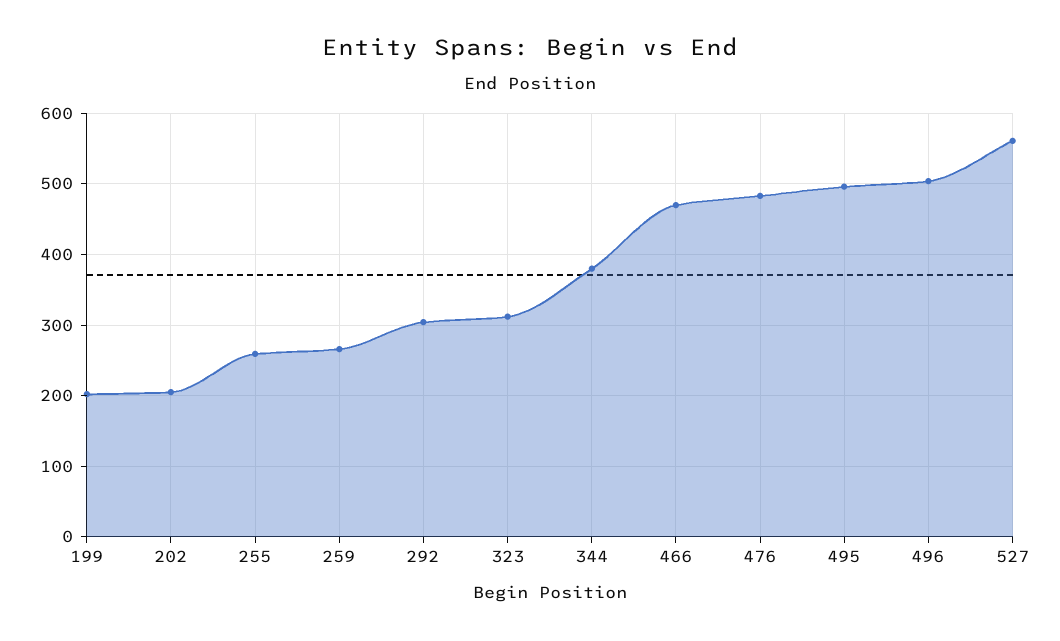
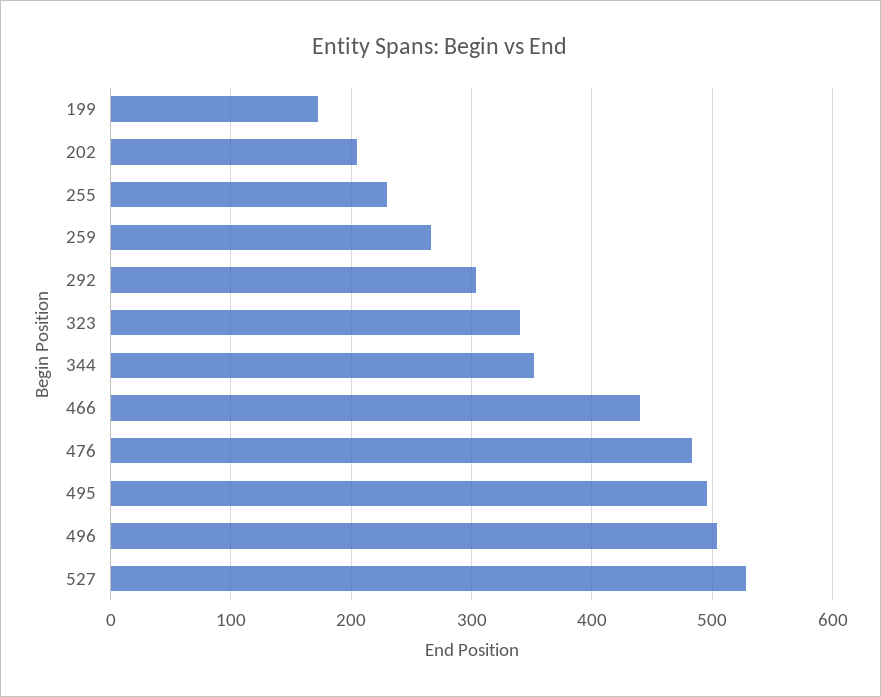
199: 200 -> 170
255: 260 -> 230
323: 310 -> 340
344: 380 -> 350
466: 470 -> 440
527: 560 -> 530

